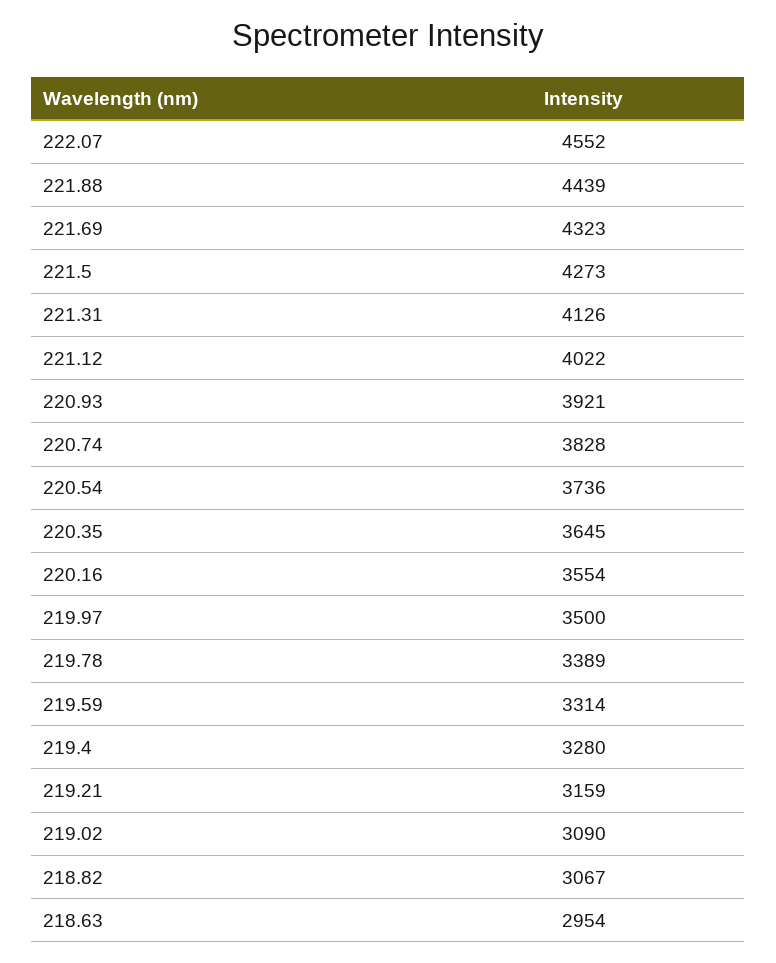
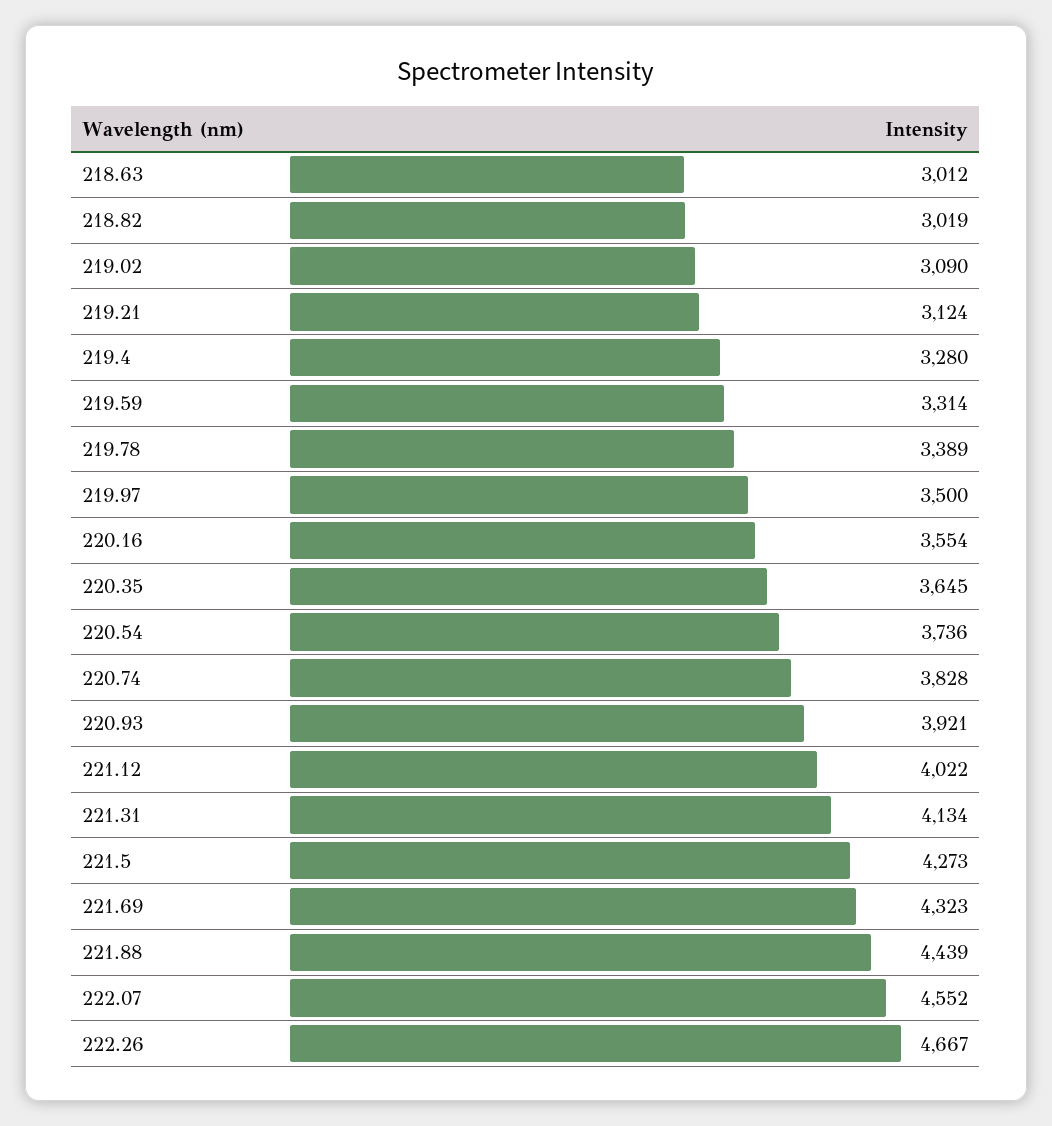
221.31: 4126 -> 4134
219.21: 3159 -> 3124
218.82: 3067 -> 3019
218.63: 2954 -> 3012
222.26: none -> 4667

